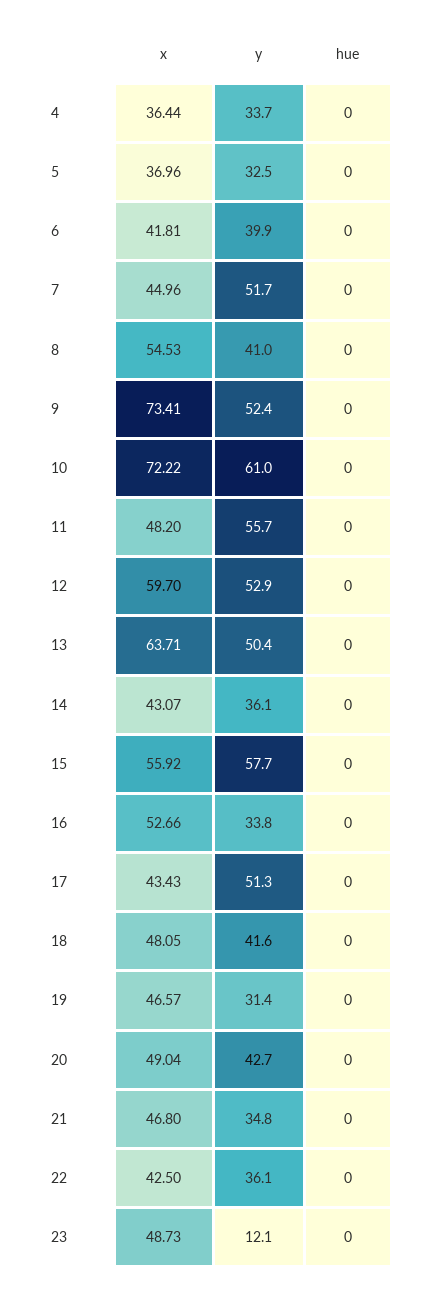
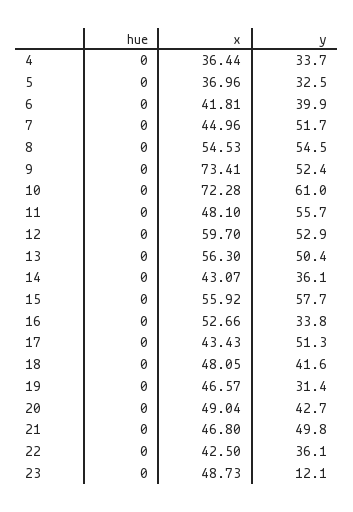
y, 8: 41 -> 54.5
x, 10: 72.22 -> 72.28
x, 11: 48.2 -> 48.1
x, 13: 63.71 -> 56.3
y, 21: 34.8 -> 49.8

